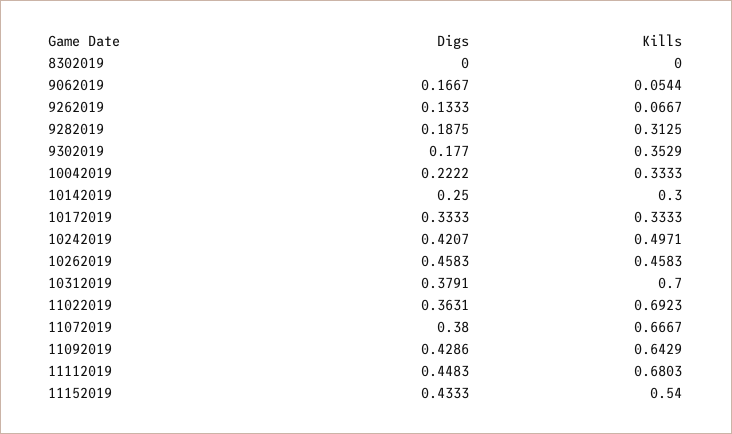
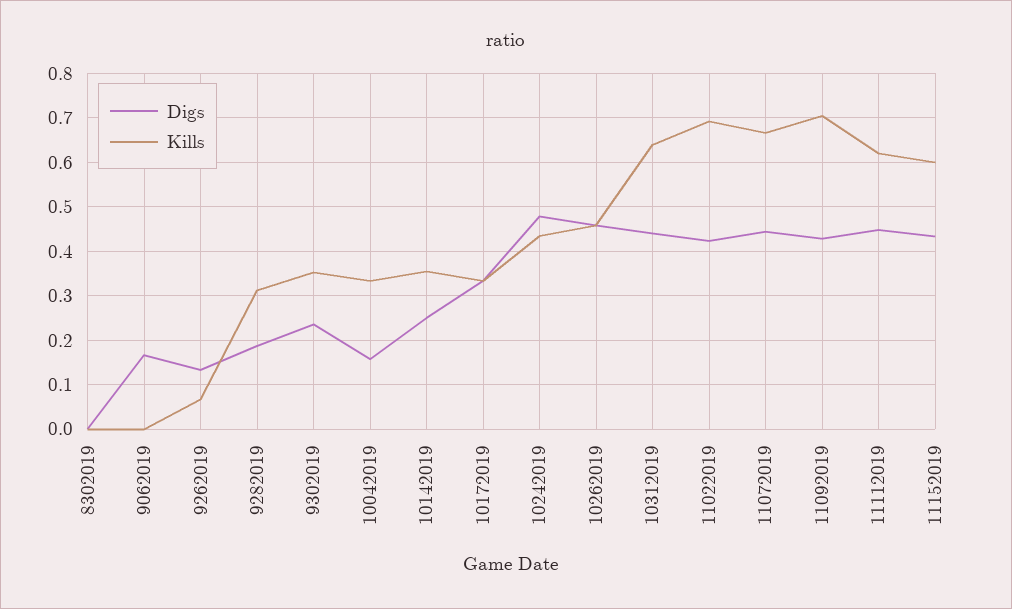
Kills, 9062019: 0.0544 -> 0
Digs, 9302019: 0.177 -> 0.24
Digs, 10042019: 0.2222 -> 0.16
Kills, 10142019: 0.3 -> 0.36
Digs, 10242019: 0.4207 -> 0.48
Kills, 10242019: 0.4971 -> 0.44
Digs, 10312019: 0.3791 -> 0.44
Kills, 10312019: 0.7 -> 0.64
Digs, 11022019: 0.3631 -> 0.42
Digs, 11072019: 0.38 -> 0.44
Kills, 11092019: 0.6429 -> 0.7
Kills, 11112019: 0.6803 -> 0.62
Kills, 11152019: 0.54 -> 0.6

